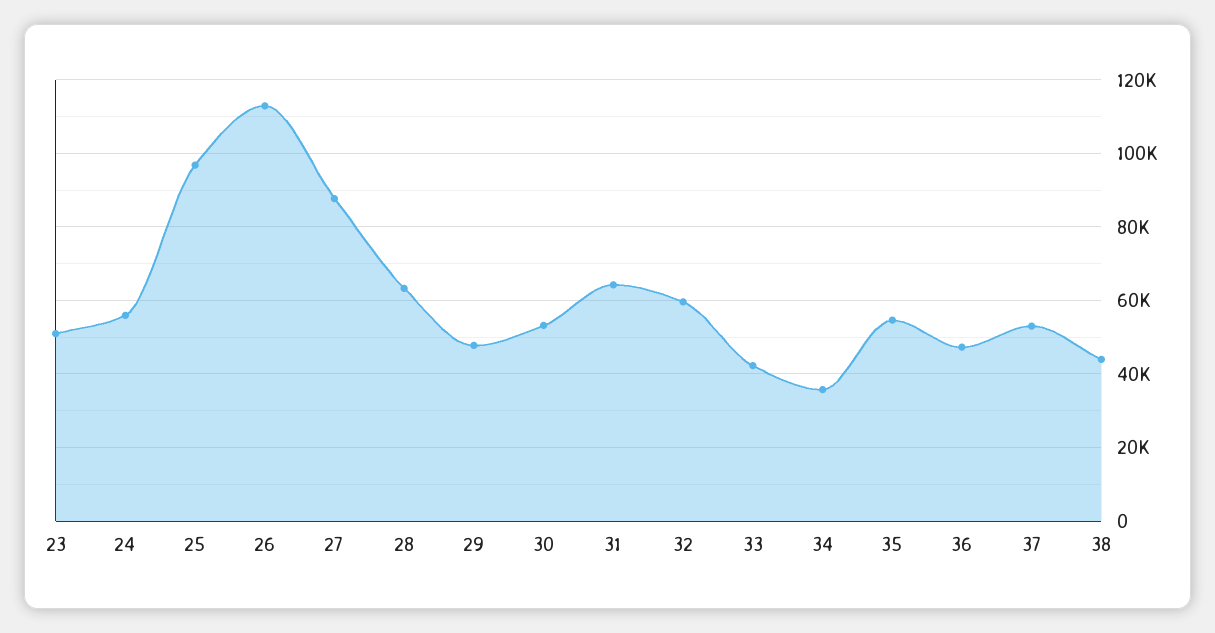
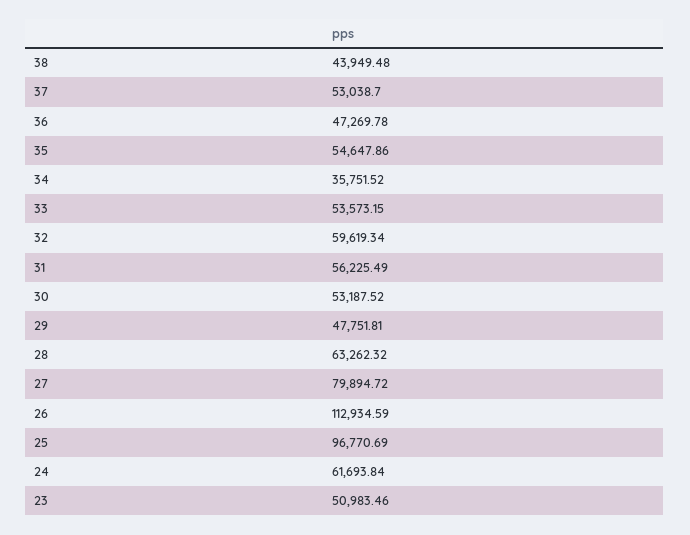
24: 56000 -> 61693.84
27: 88000 -> 79894.72
31: 64000 -> 56225.49
33: 42000 -> 53573.15

